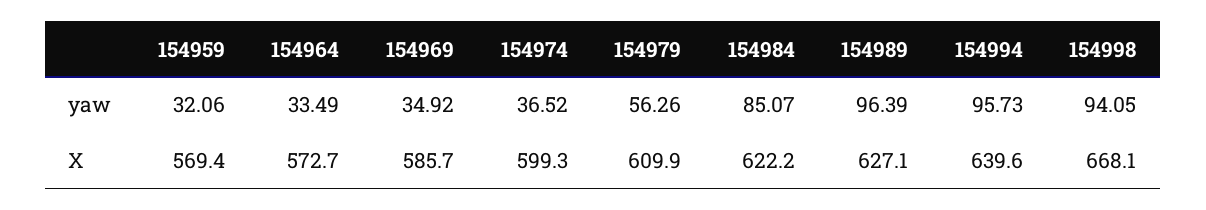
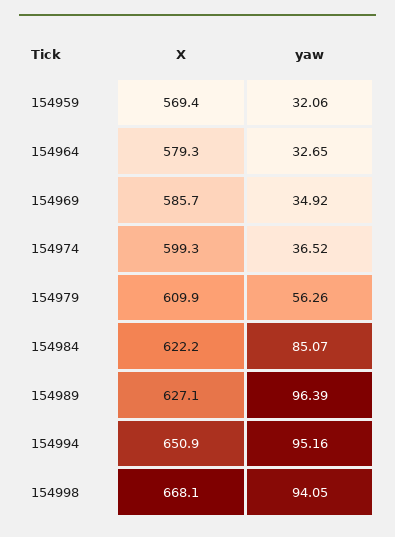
154964, yaw: 33.49 -> 32.65
154994, yaw: 95.73 -> 95.16
154964, X: 572.7 -> 579.3
154994, X: 639.6 -> 650.9

